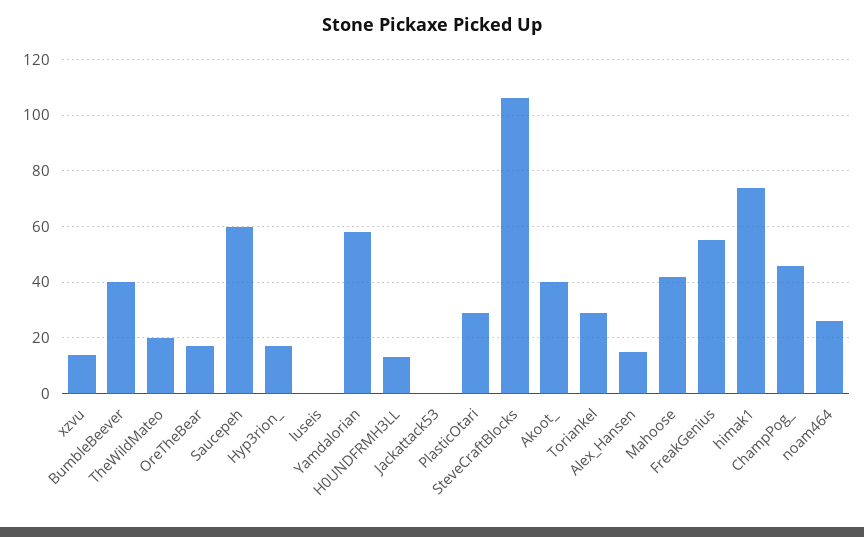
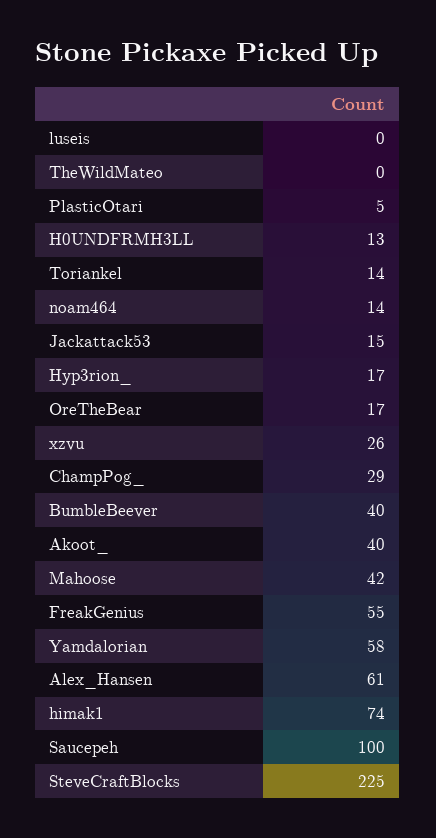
xzvu: 15 -> 26
TheWildMateo: 20 -> 0
Saucepeh: 60 -> 100
Jackattack53: 0 -> 15
PlasticOtari: 30 -> 5
SteveCraftBlocks: 105 -> 225
Toriankel: 30 -> 14
Alex_Hansen: 15 -> 61
ChampPog_: 45 -> 29
noam464: 25 -> 14

